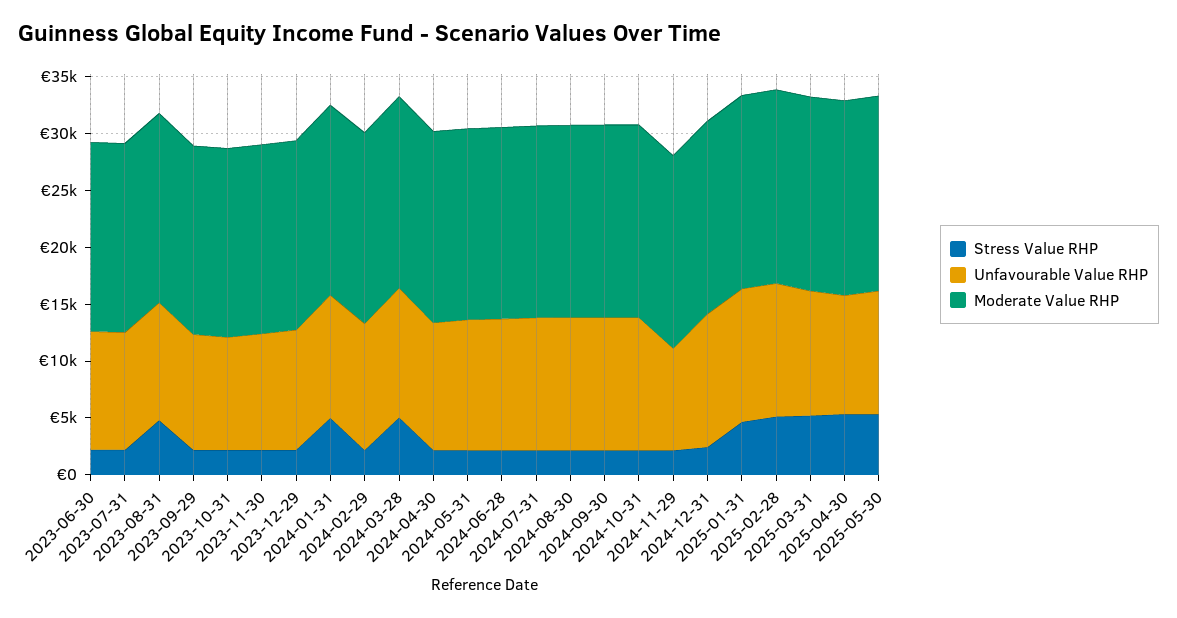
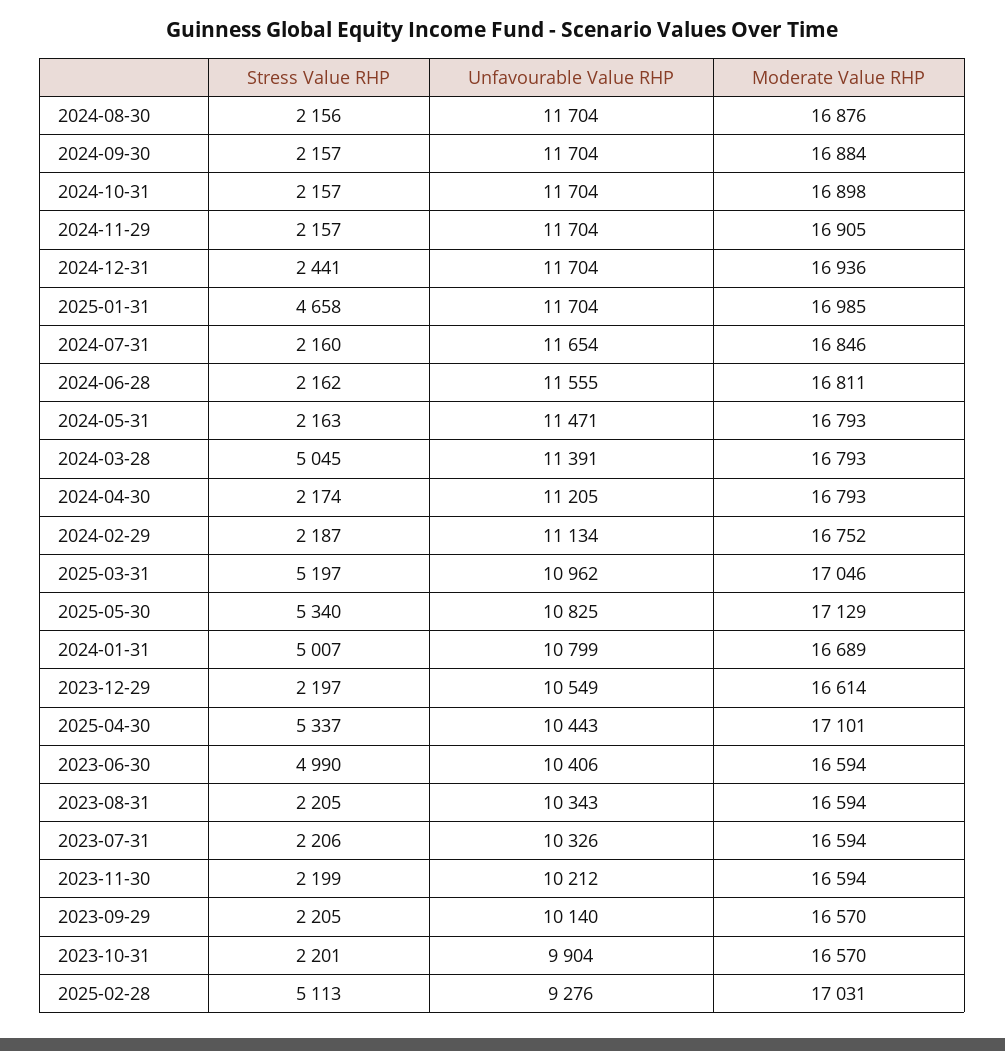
Stress Value RHP, 2023-06-30: 2000 -> 4990
Stress Value RHP, 2023-08-31: 5000 -> 2205
Unfavourable Value RHP, 2024-11-29: 9000 -> 11704
Unfavourable Value RHP, 2025-02-28: 12000 -> 9276

